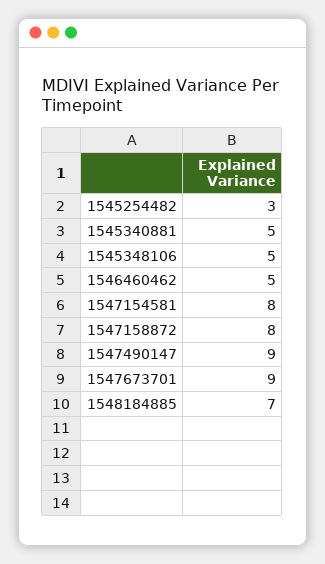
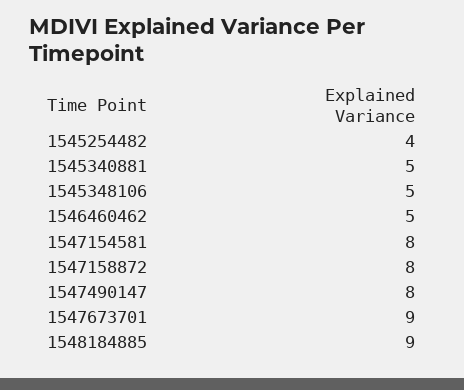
1545254482: 3 -> 4
1547490147: 9 -> 8
1548184885: 7 -> 9

